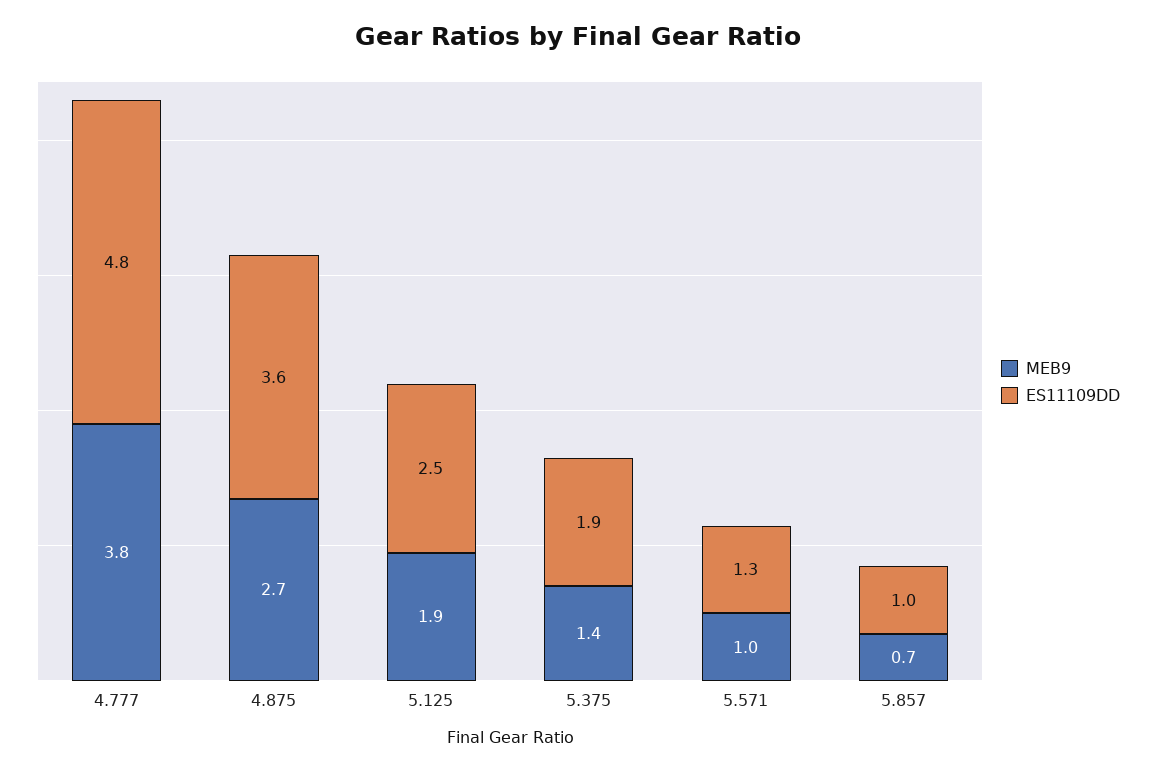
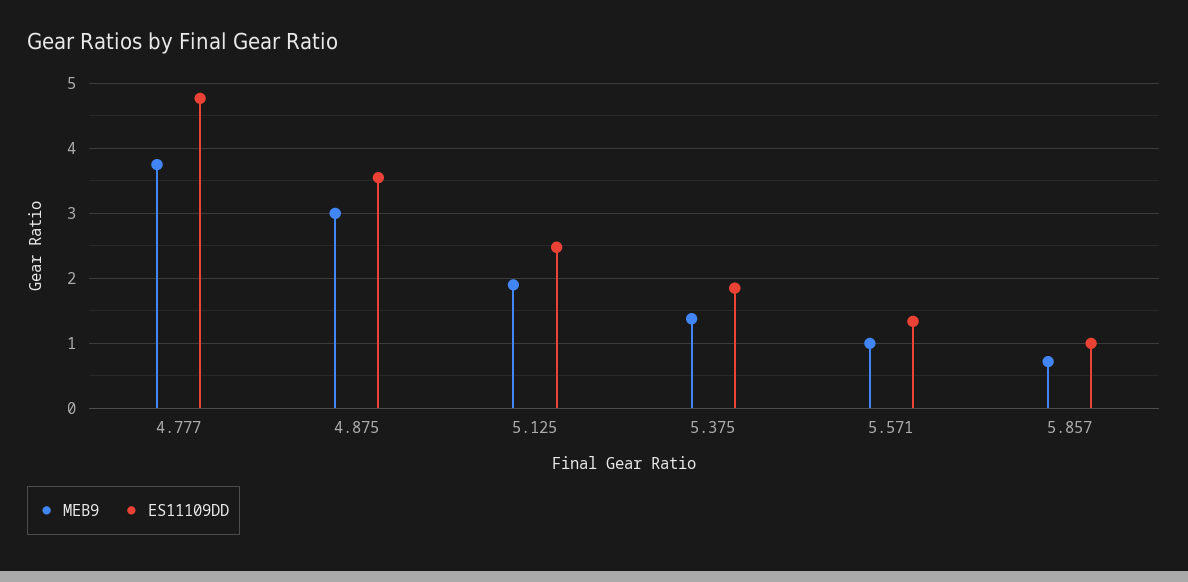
MEB9, 4.875: 2.7 -> 3

